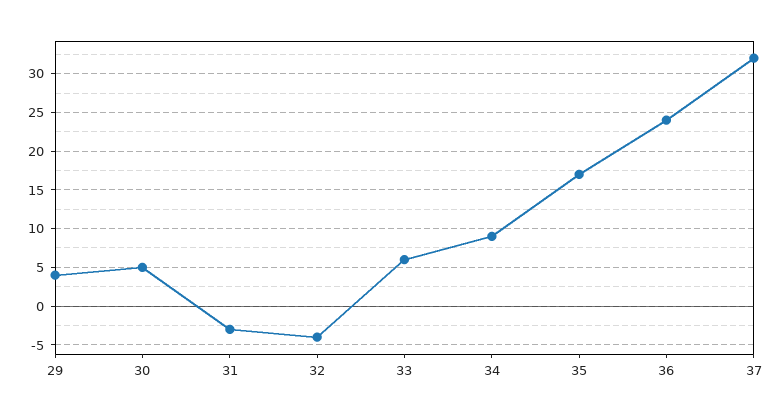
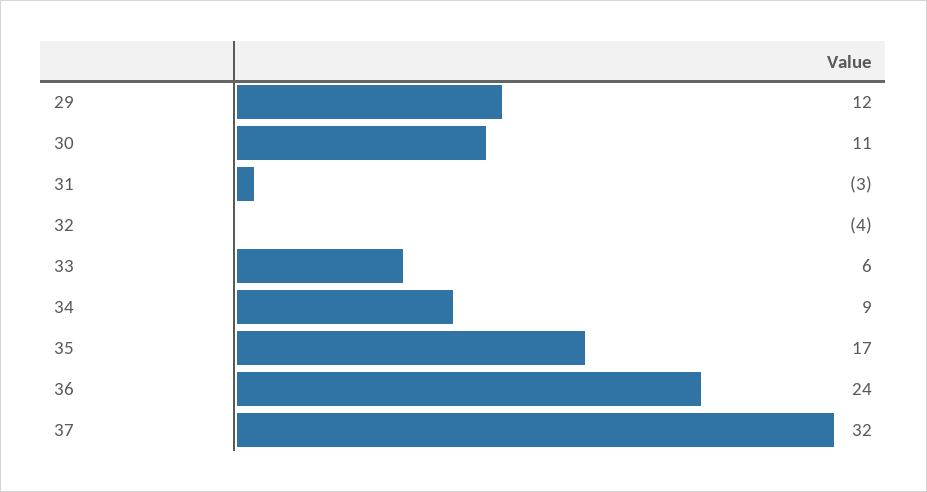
29: 4 -> 12
30: 5 -> 11

